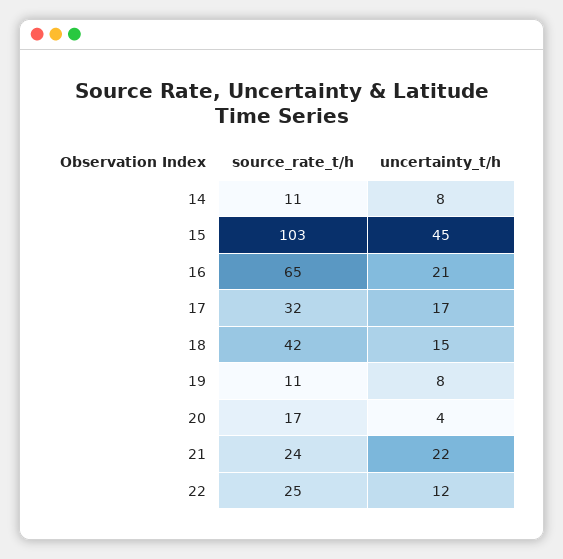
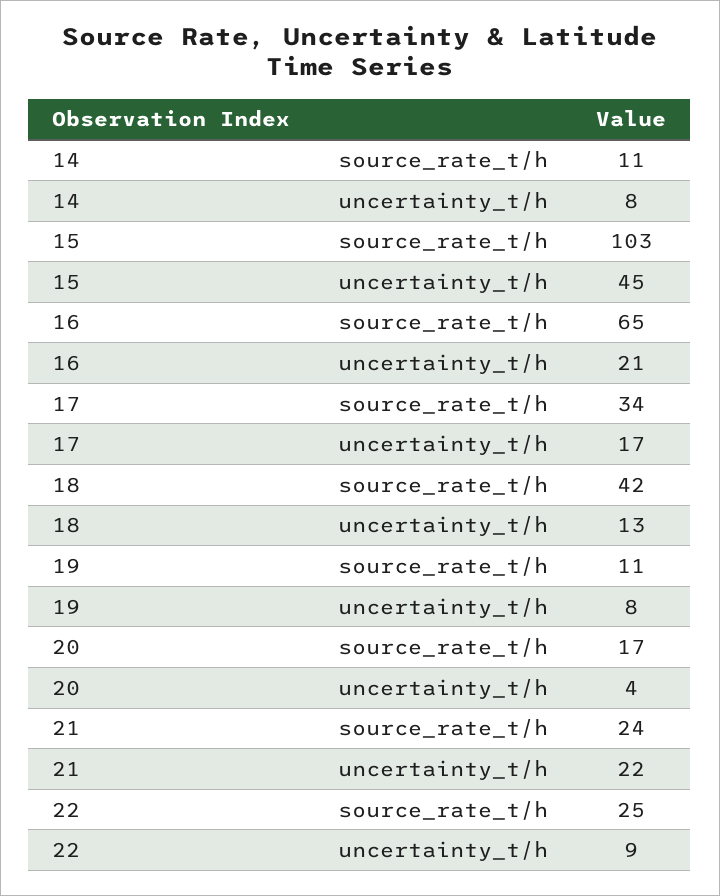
source_rate_t/h, 17: 32 -> 34
uncertainty_t/h, 18: 15 -> 13
uncertainty_t/h, 22: 12 -> 9

